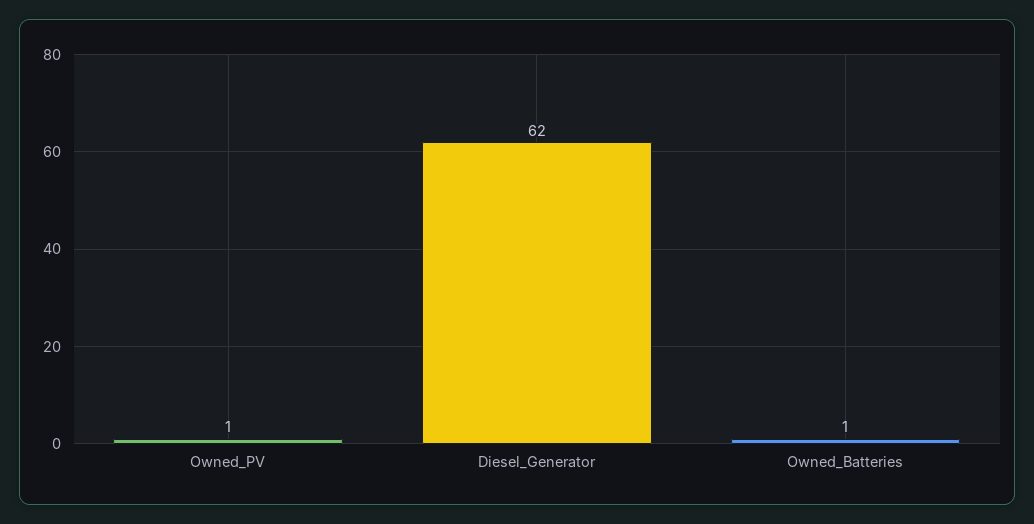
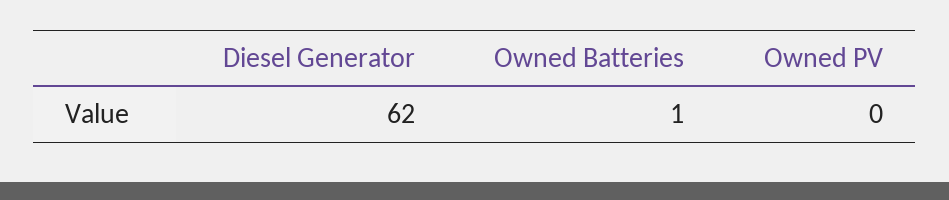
Owned_PV: 1 -> 0

